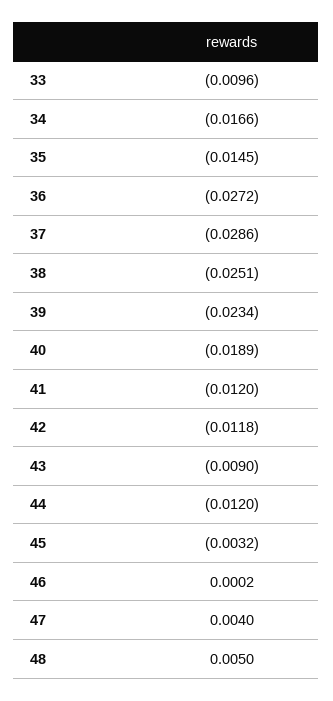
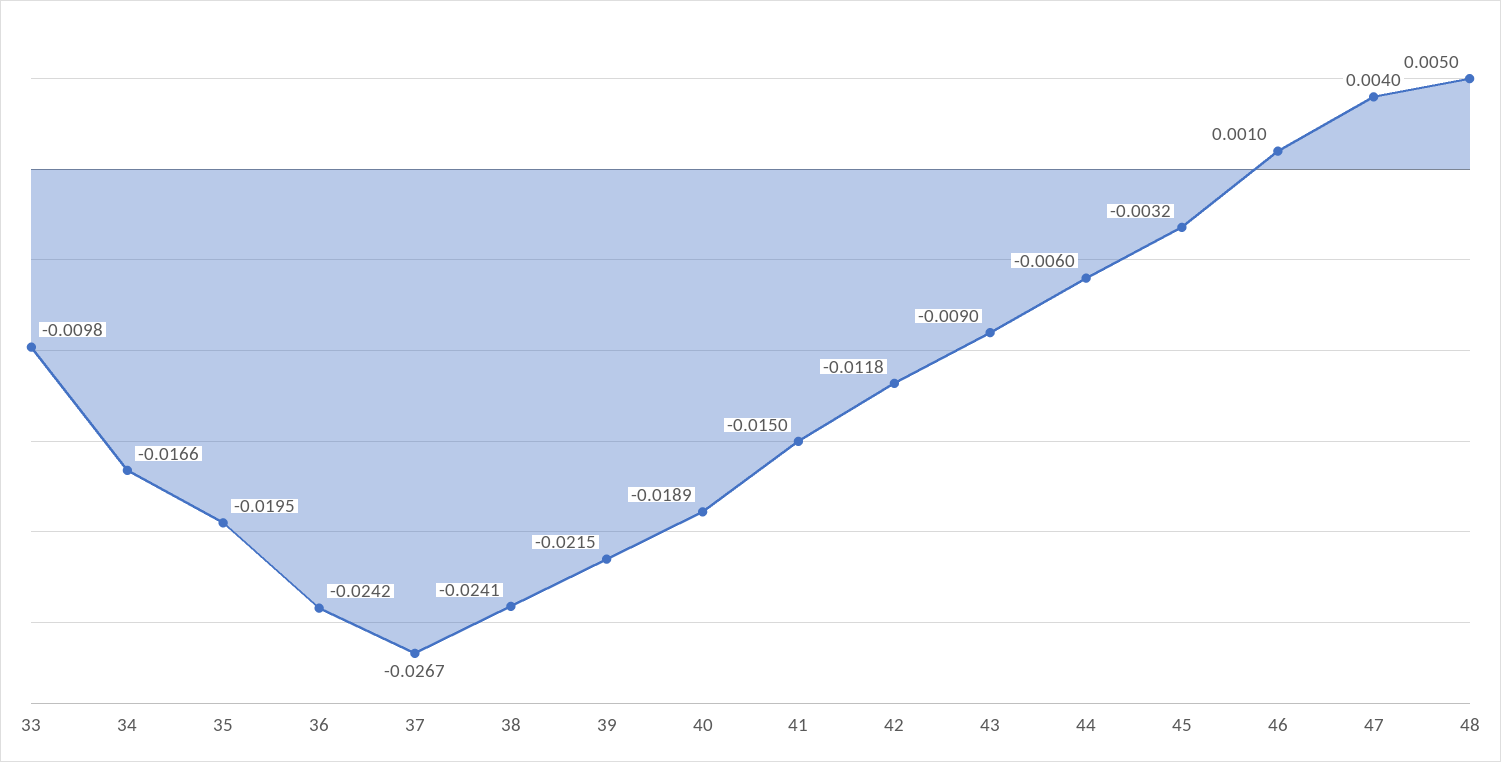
33: -0.0096 -> -0.0098
35: -0.0145 -> -0.0195
36: -0.0272 -> -0.0242
37: -0.0286 -> -0.0267
38: -0.0251 -> -0.0241
39: -0.0234 -> -0.0215
41: -0.012 -> -0.015
44: -0.012 -> -0.006
46: 0.0002 -> 0.001

